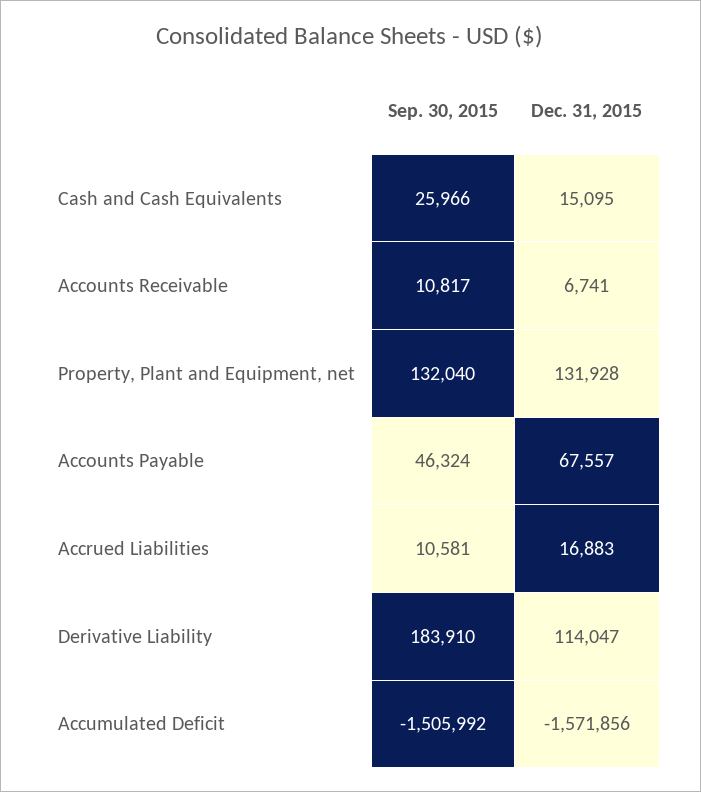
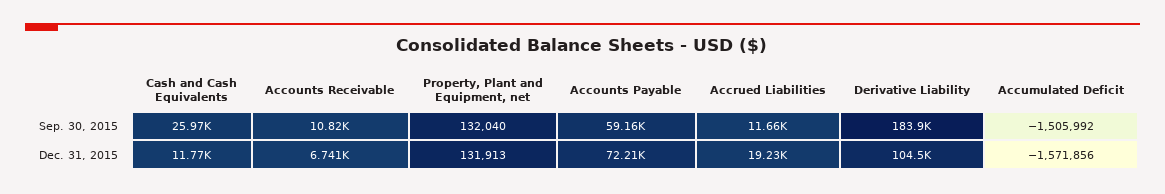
Dec. 31, 2015, Cash and Cash Equivalents: 15095 -> 11770
Dec. 31, 2015, Property, Plant and Equipment, net: 131928 -> 131913
Sep. 30, 2015, Accounts Payable: 46324 -> 59160
Dec. 31, 2015, Accounts Payable: 67557 -> 72210
Sep. 30, 2015, Accrued Liabilities: 10581 -> 11660
Dec. 31, 2015, Accrued Liabilities: 16883 -> 19230
Dec. 31, 2015, Derivative Liability: 114047 -> 104500

